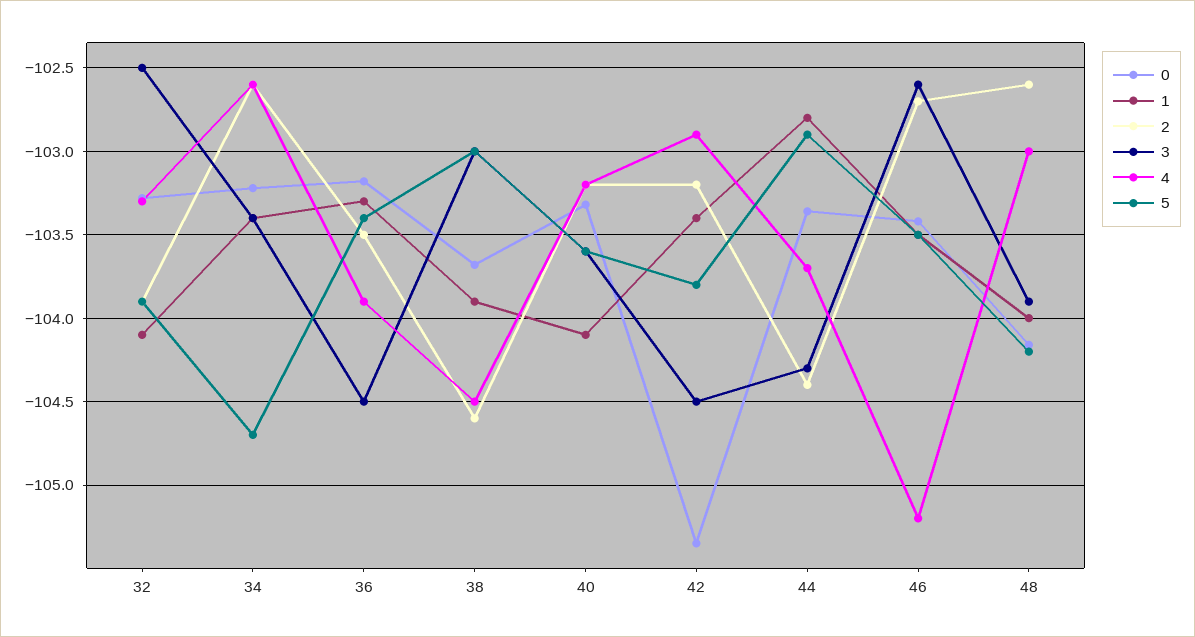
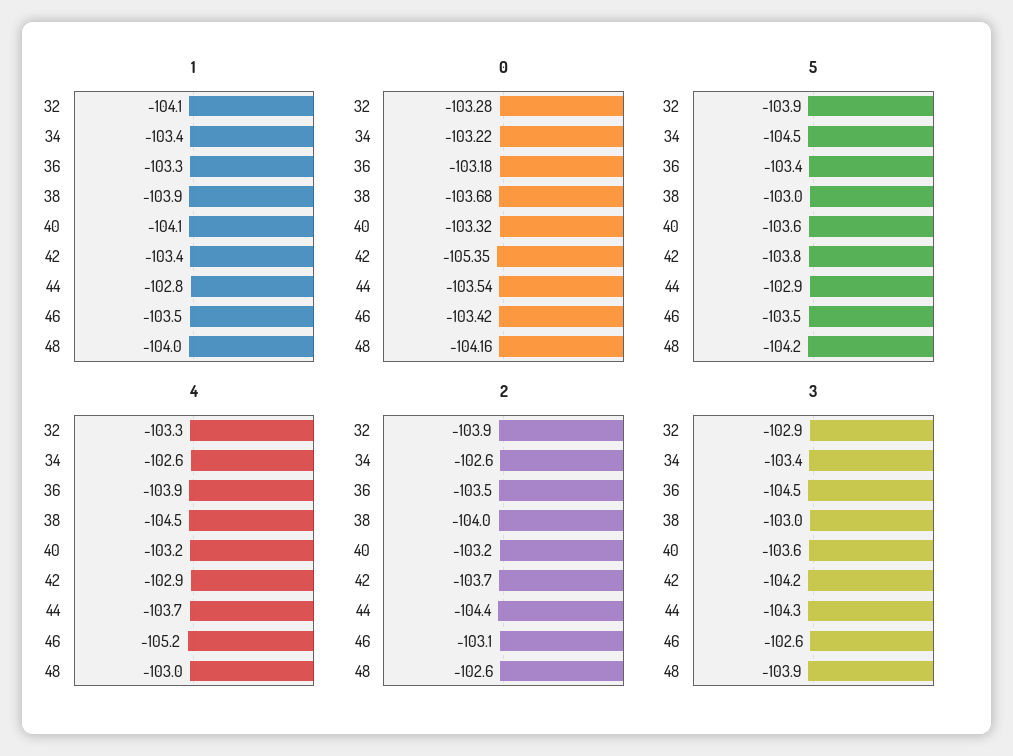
3, 32: -102.5 -> -102.9
5, 34: -104.7 -> -104.5
2, 38: -104.6 -> -104
2, 42: -103.2 -> -103.7
3, 42: -104.5 -> -104.2
0, 44: -103.35 -> -103.54
2, 46: -102.7 -> -103.1

